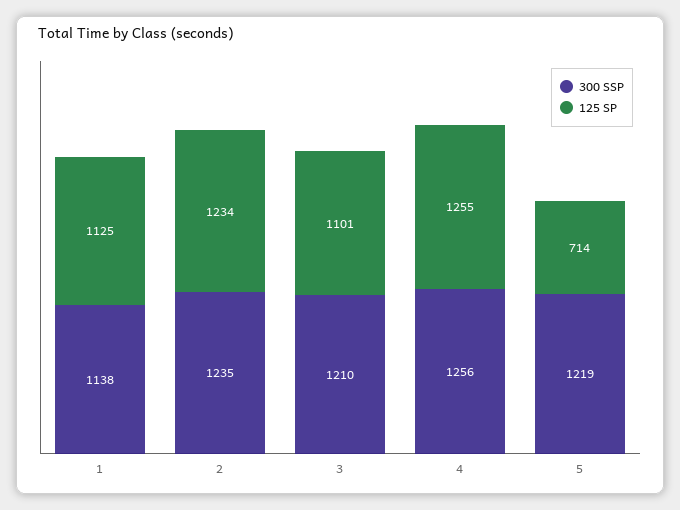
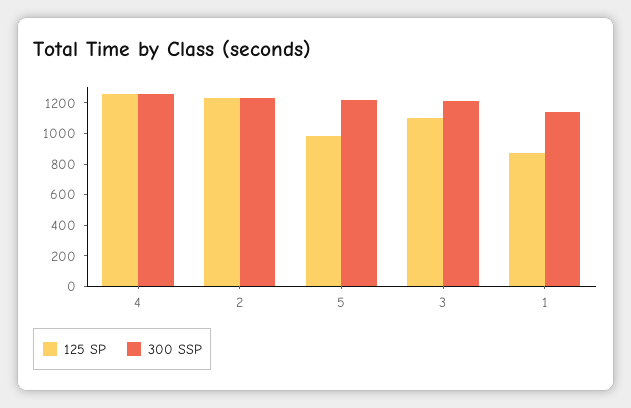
125 SP, 1: 1125 -> 900
125 SP, 5: 714 -> 1000

